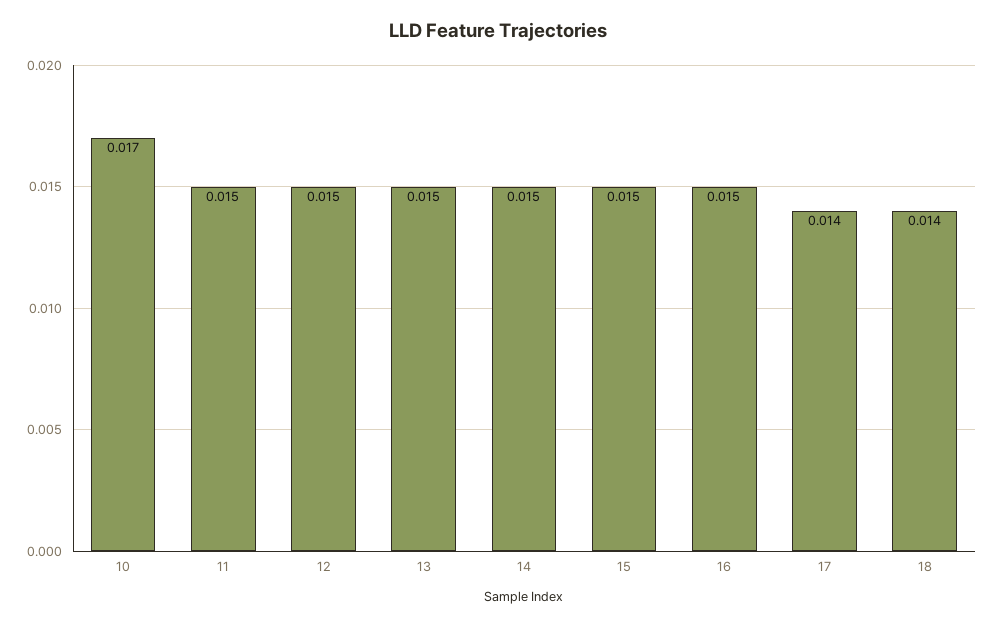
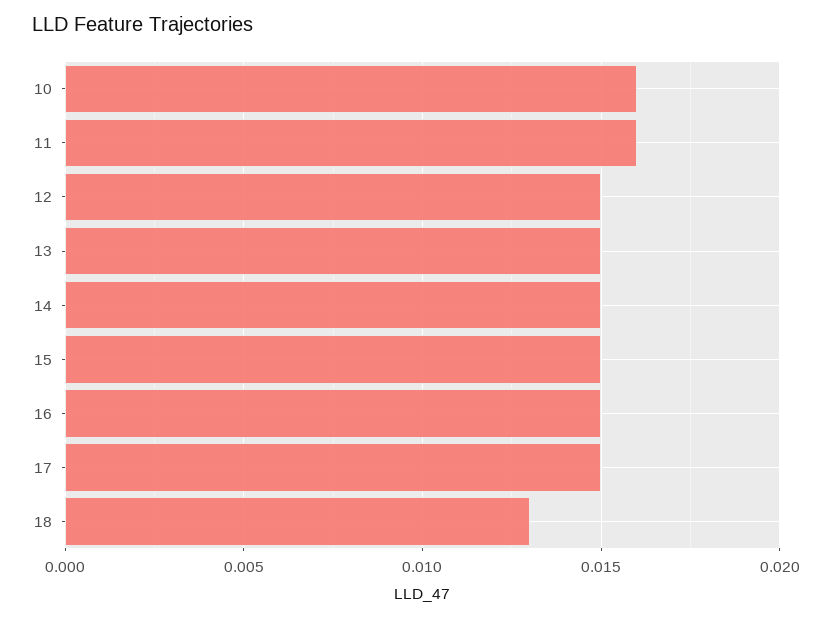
10: 0.017 -> 0.016
11: 0.015 -> 0.016
17: 0.014 -> 0.015
18: 0.014 -> 0.013

